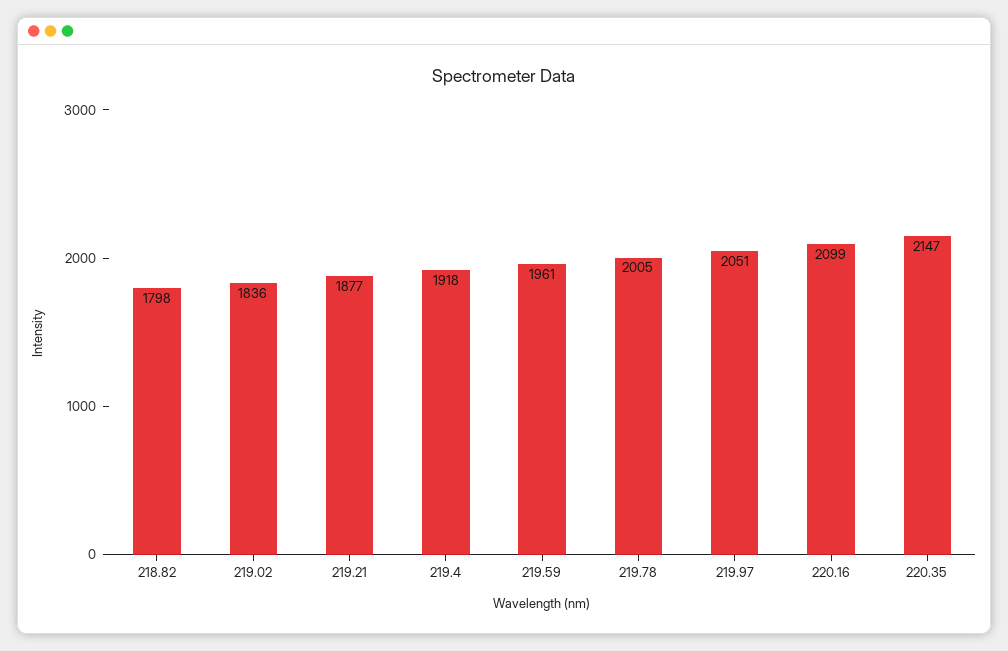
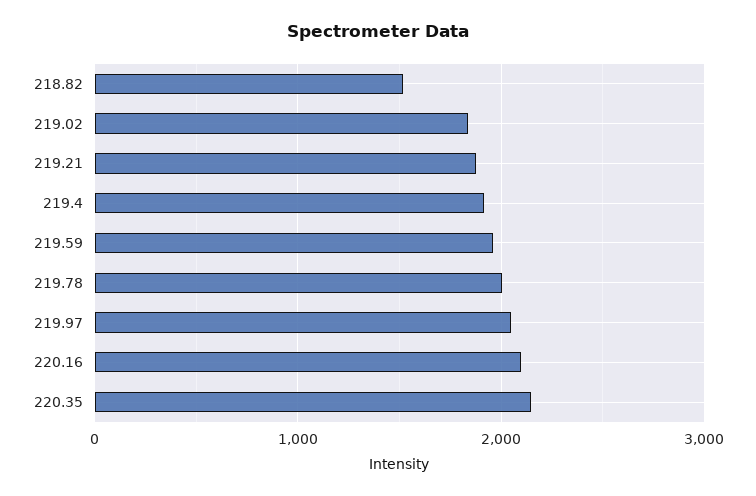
218.82: 1798 -> 1500

